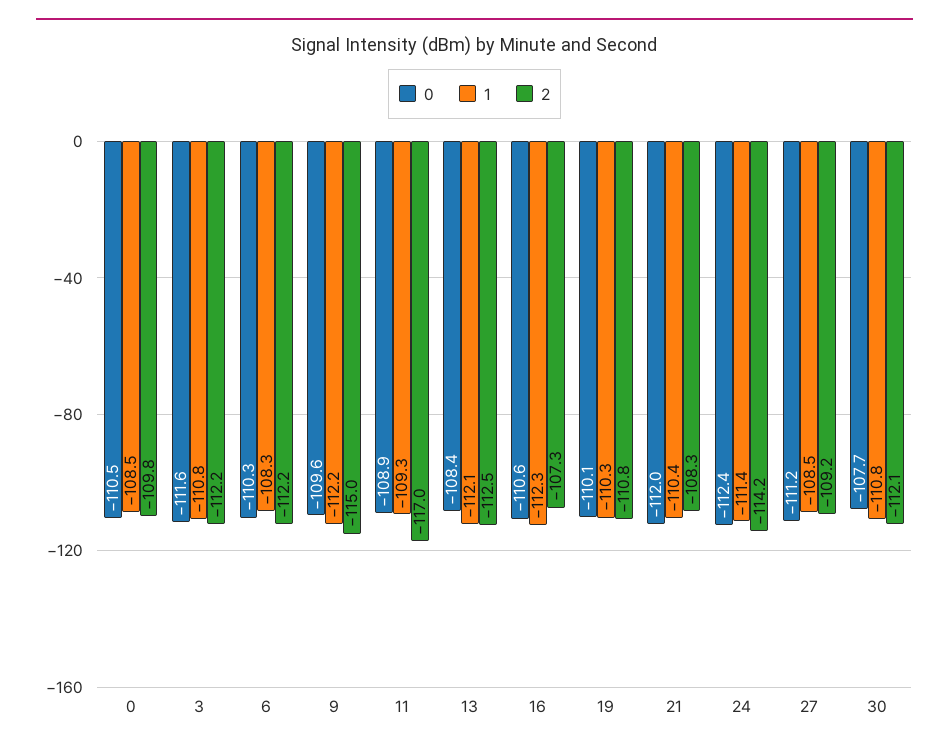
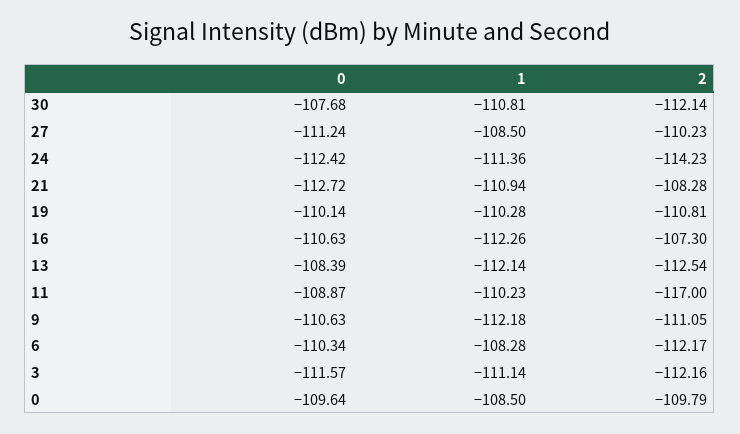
0, 0: -110.5 -> -109.64
1, 3: -110.8 -> -111.14
0, 9: -109.6 -> -110.63
2, 9: -115 -> -111.05
1, 11: -109.3 -> -110.23
0, 21: -112 -> -112.72
1, 21: -110.4 -> -110.94
2, 27: -109.2 -> -110.23

